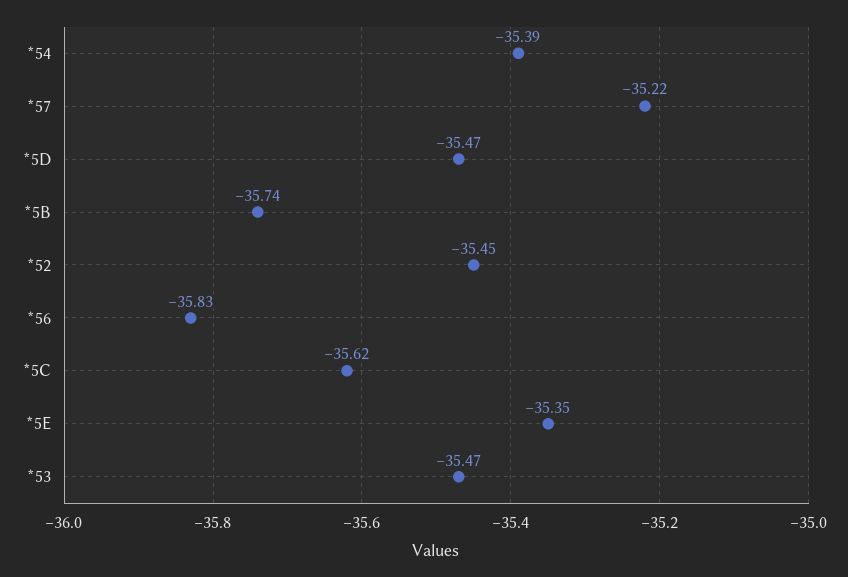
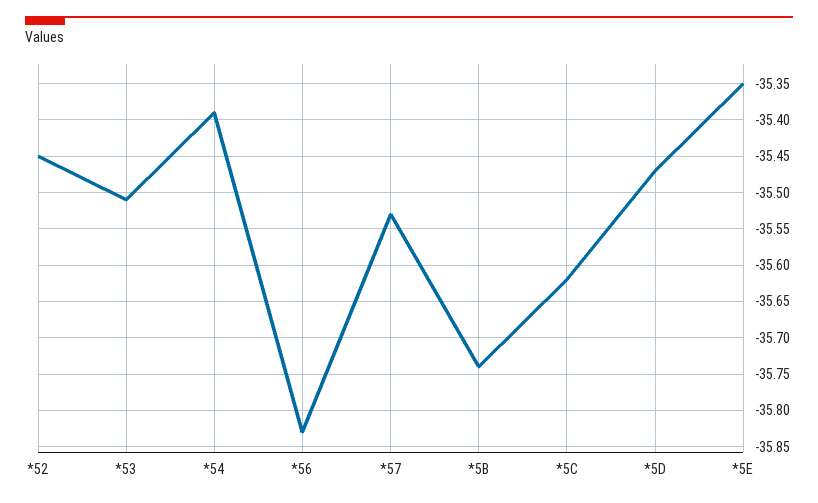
*57: -35.22 -> -35.53
*53: -35.47 -> -35.51

